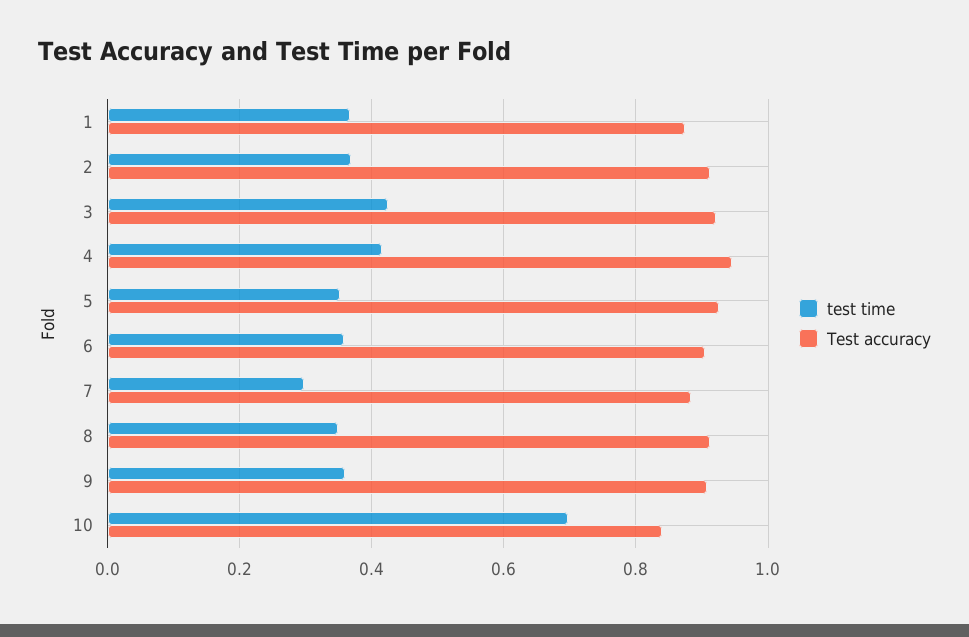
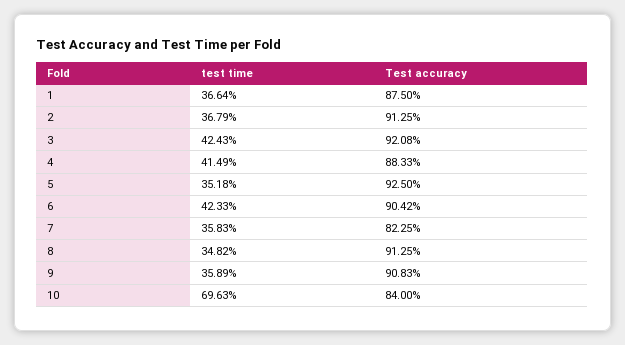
Test accuracy, 4: 0.94 -> 0.8833
test time, 6: 0.36 -> 0.4233
test time, 7: 0.3 -> 0.3583
Test accuracy, 7: 0.88 -> 0.8225

